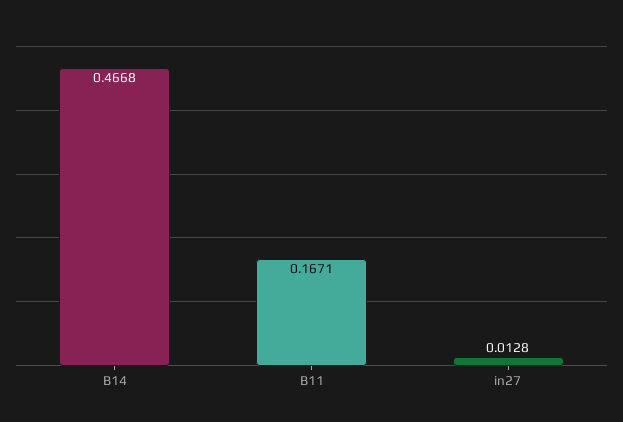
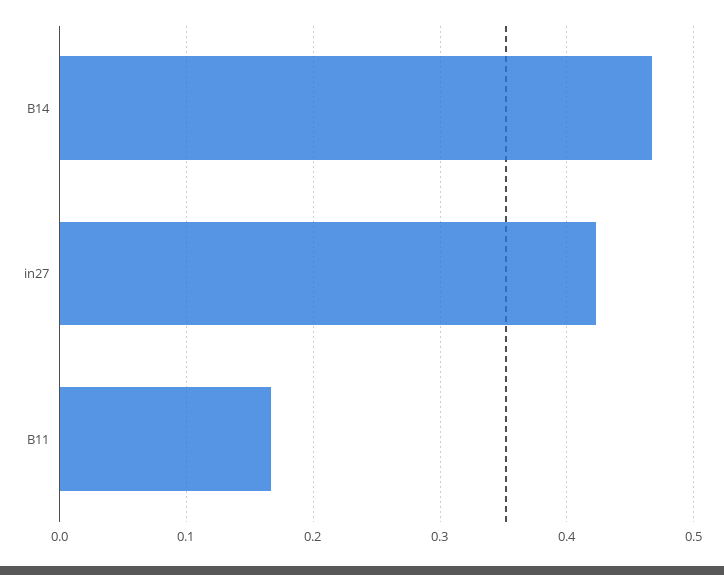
in27: 0.0128 -> 0.42

